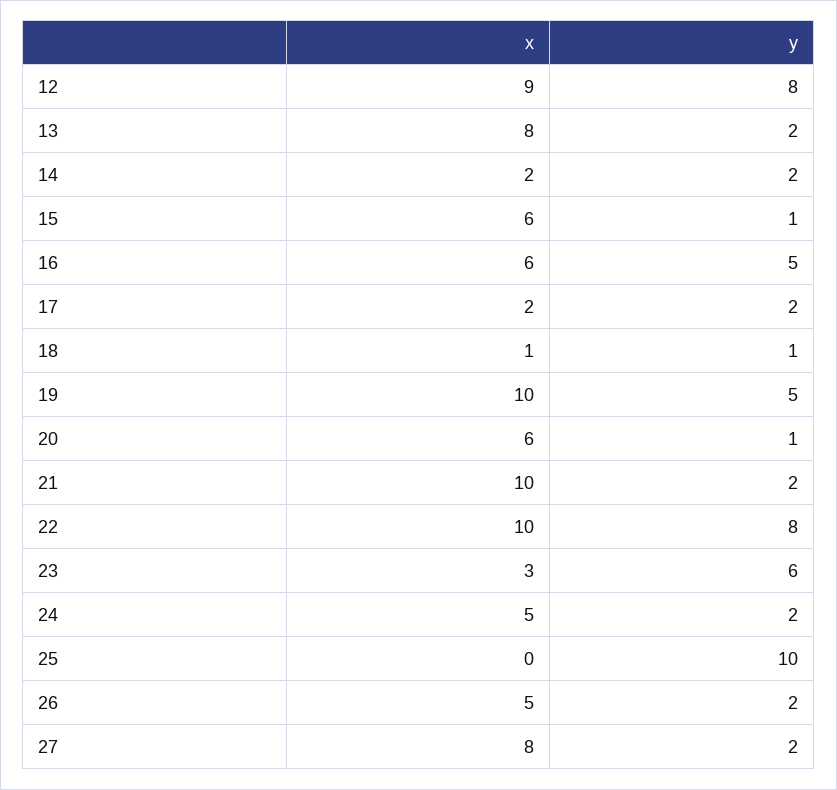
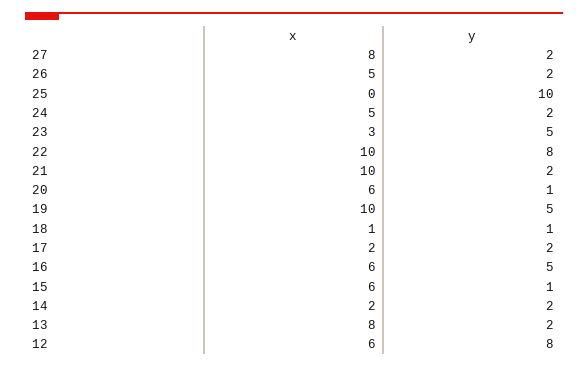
x, 12: 9 -> 6
y, 23: 6 -> 5

